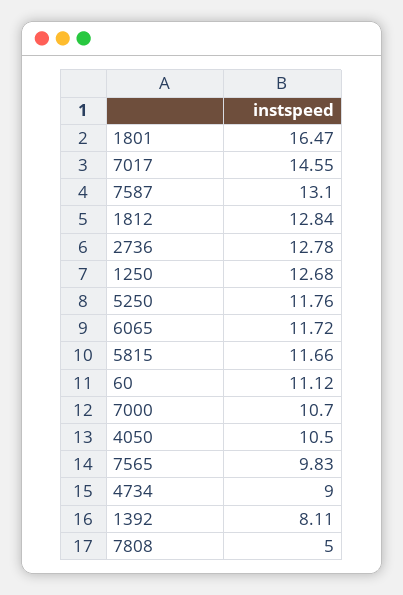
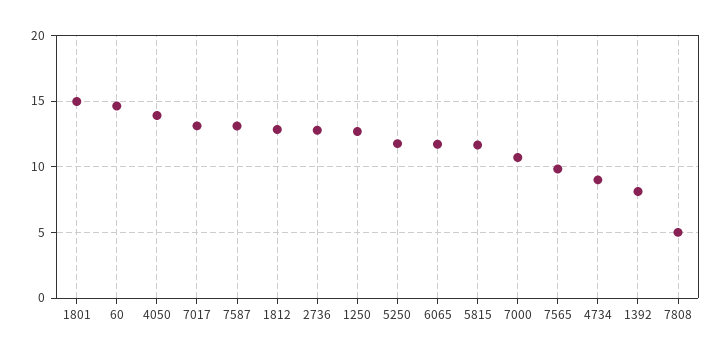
1801: 16.47 -> 15
7017: 14.55 -> 13
60: 11.12 -> 14.5
4050: 10.5 -> 14

